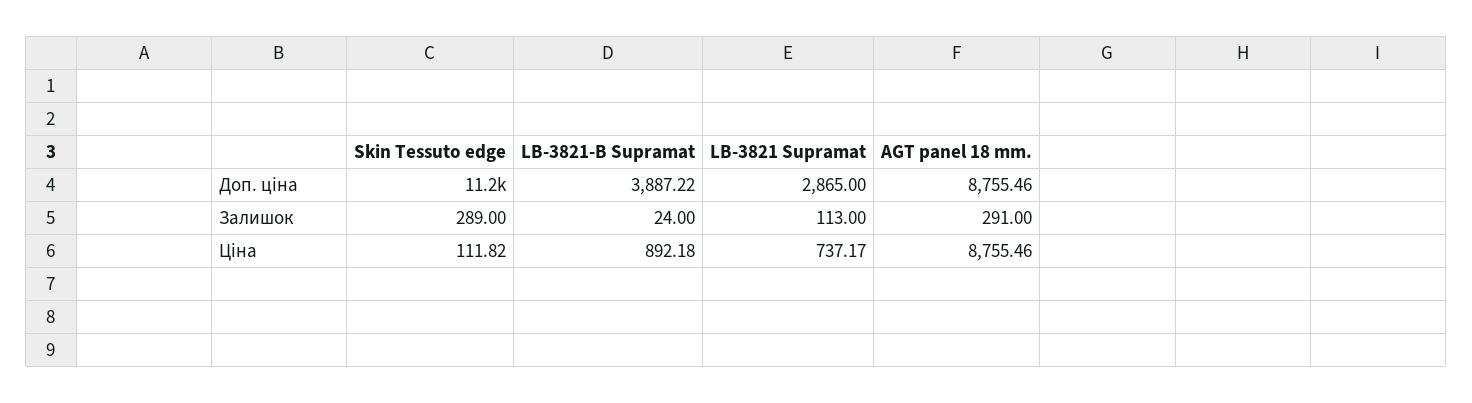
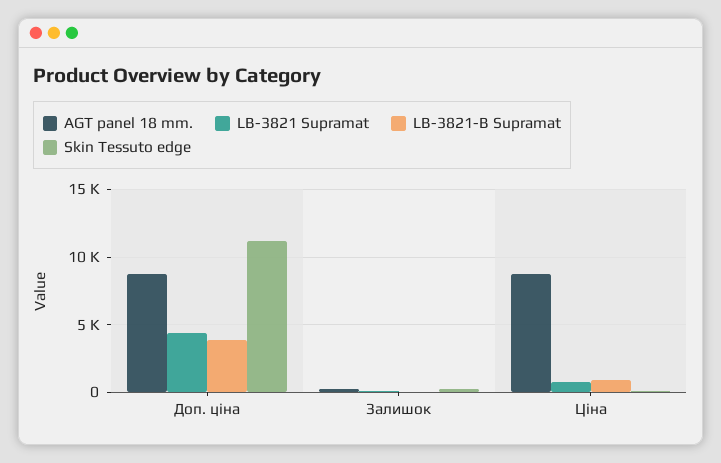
LB-3821 Supramat, Доп. ціна: 2865 -> 4500

